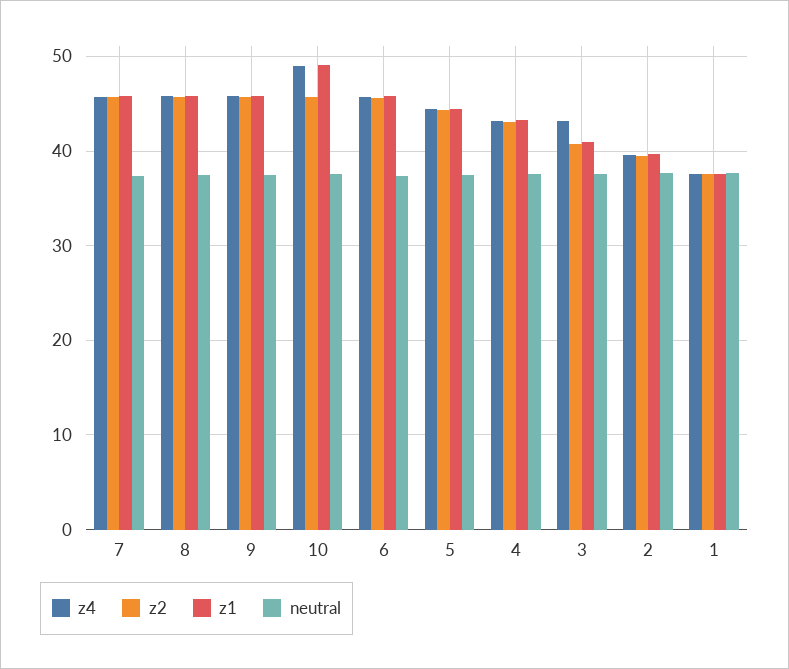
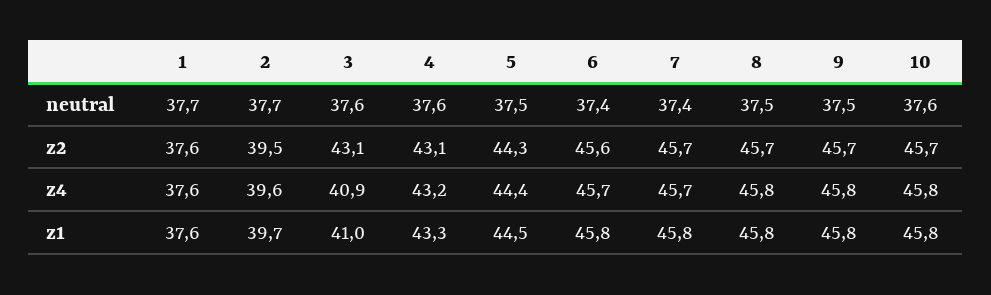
z4, 10: 49 -> 45.8
z1, 10: 49 -> 45.8
z4, 3: 43 -> 40.9
z2, 3: 41 -> 43.1

